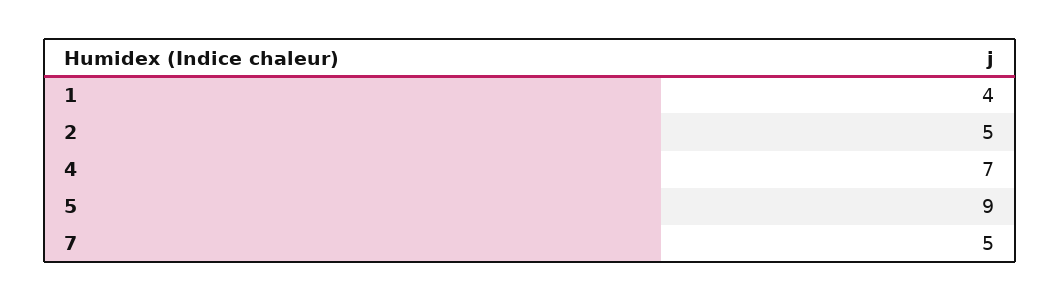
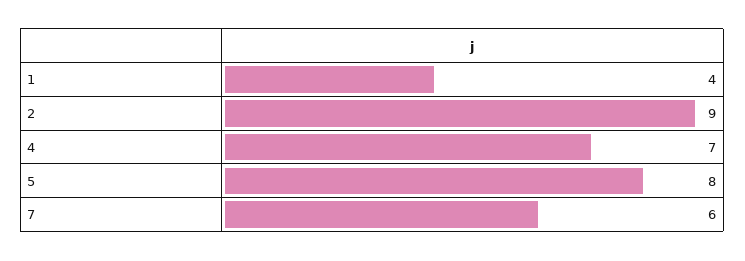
2: 5 -> 9
5: 9 -> 8
7: 5 -> 6

